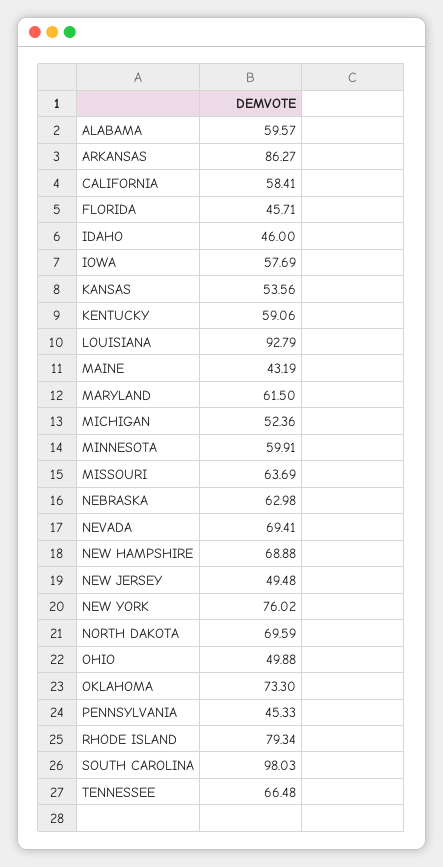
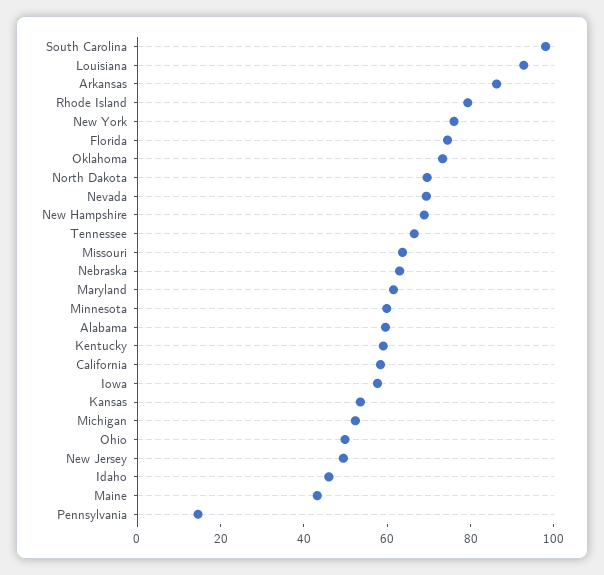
FLORIDA: 45.71 -> 75
PENNSYLVANIA: 45.33 -> 15

